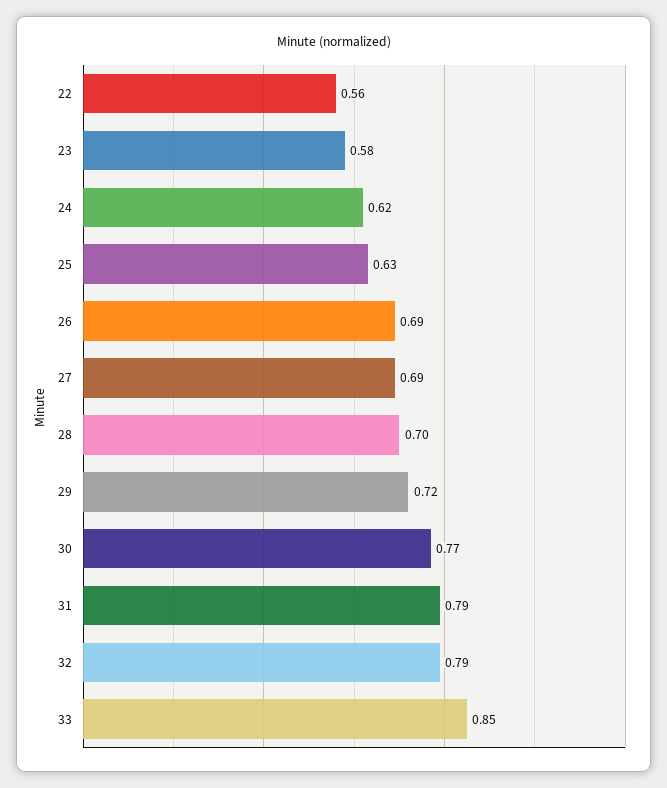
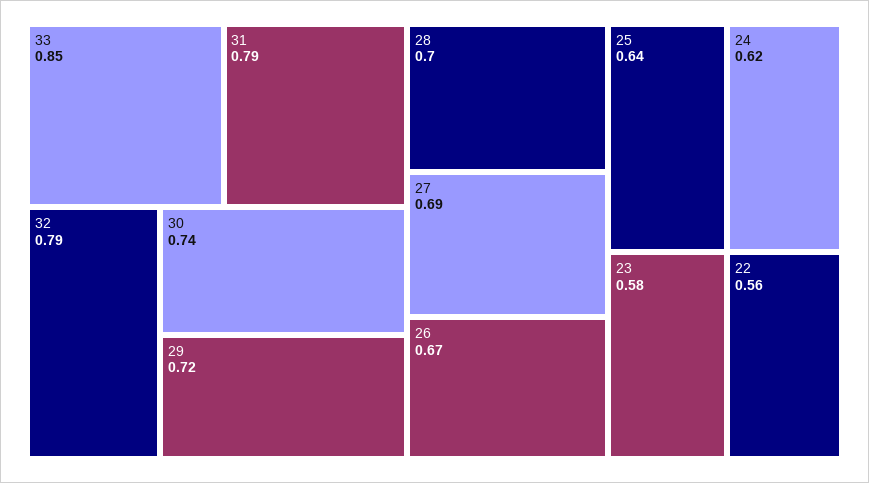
25: 0.63 -> 0.64
26: 0.69 -> 0.67
30: 0.77 -> 0.74

